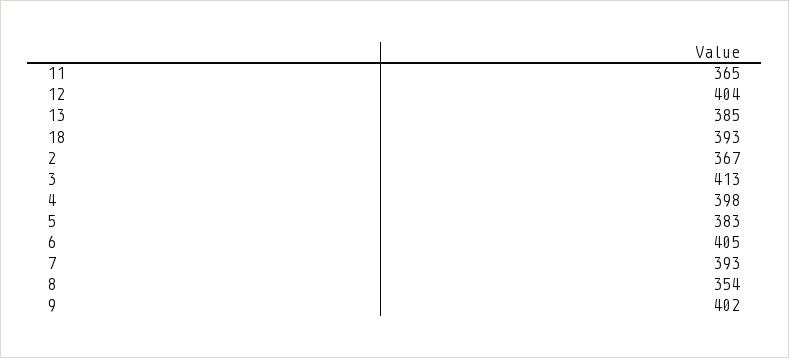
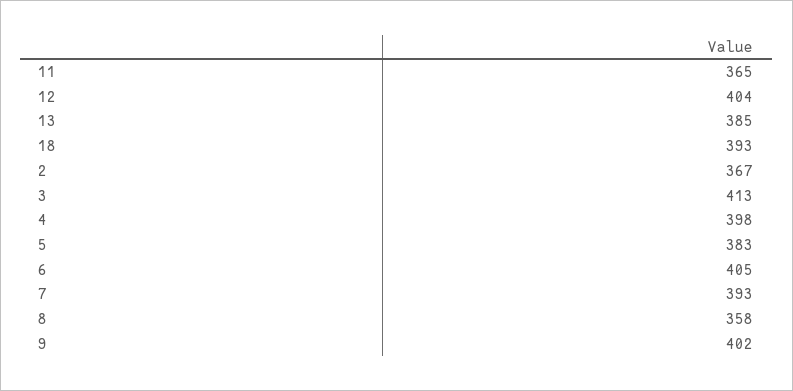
8: 354 -> 358

